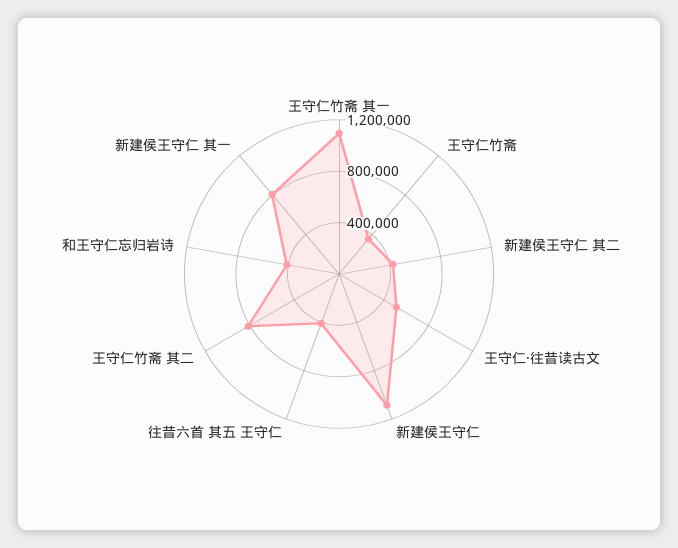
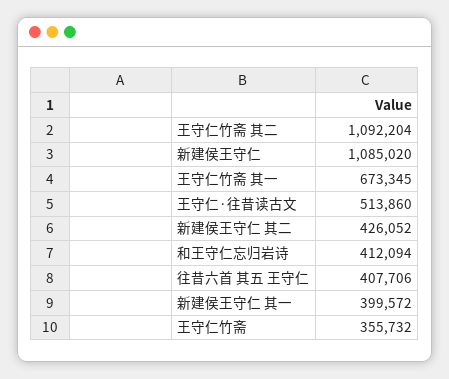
王守仁竹斋 其一: 1100000 -> 673345
王守仁竹斋 其二: 800000 -> 1092204
新建侯王守仁 其一: 800000 -> 399572

